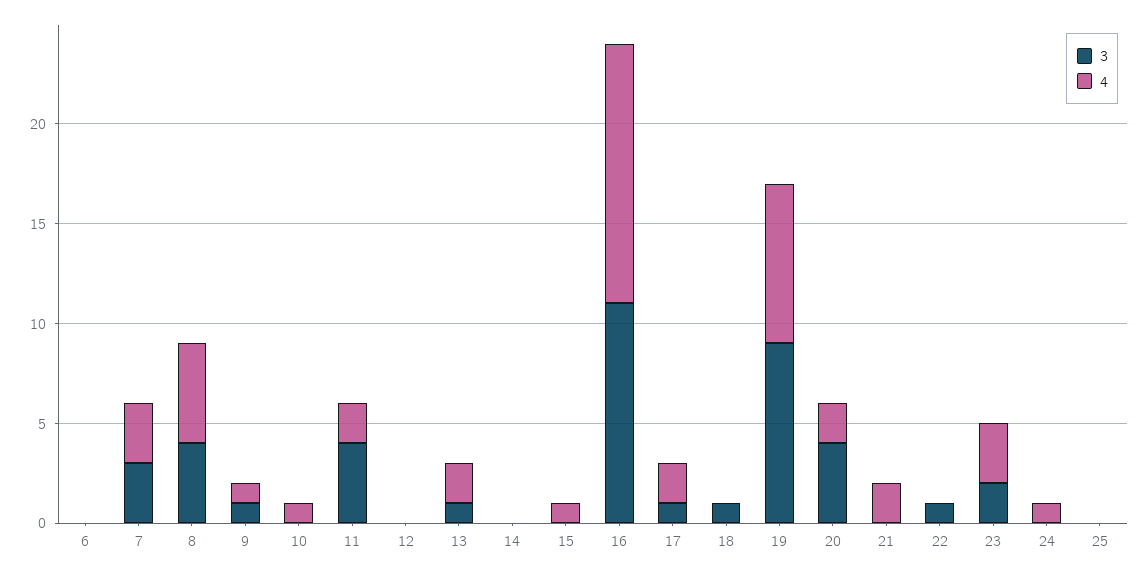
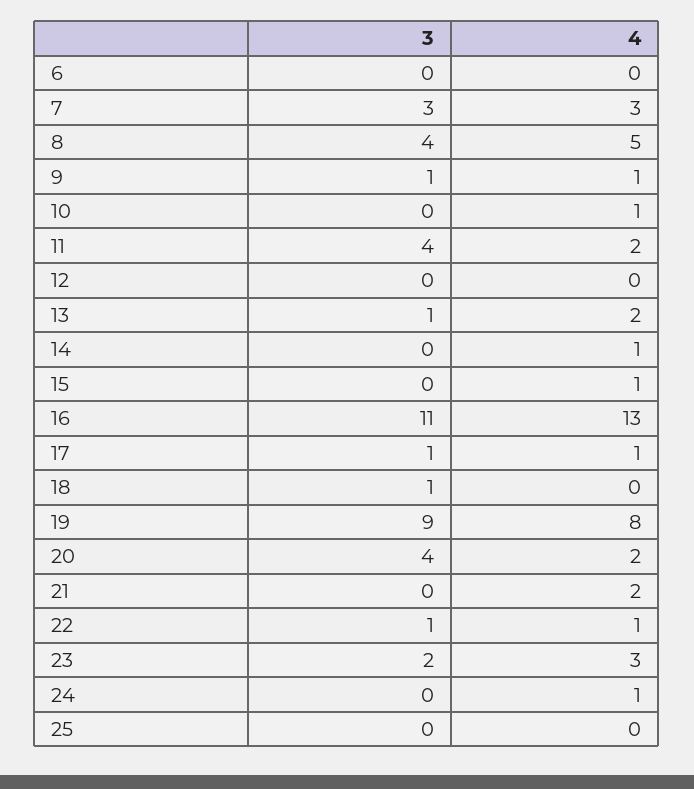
4, 14: 0 -> 1
4, 17: 2 -> 1
4, 22: 0 -> 1

